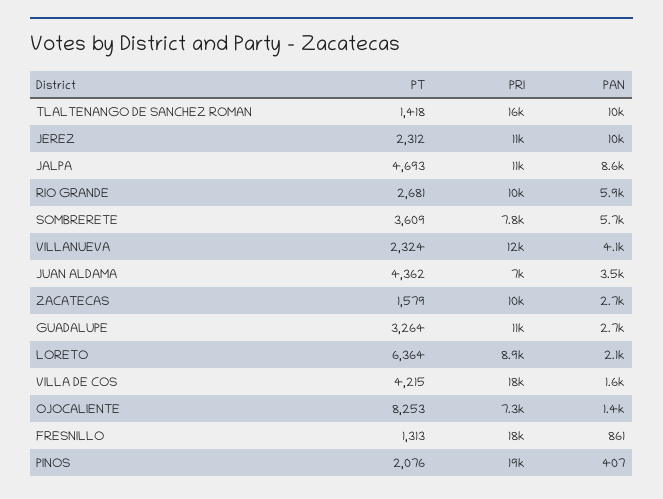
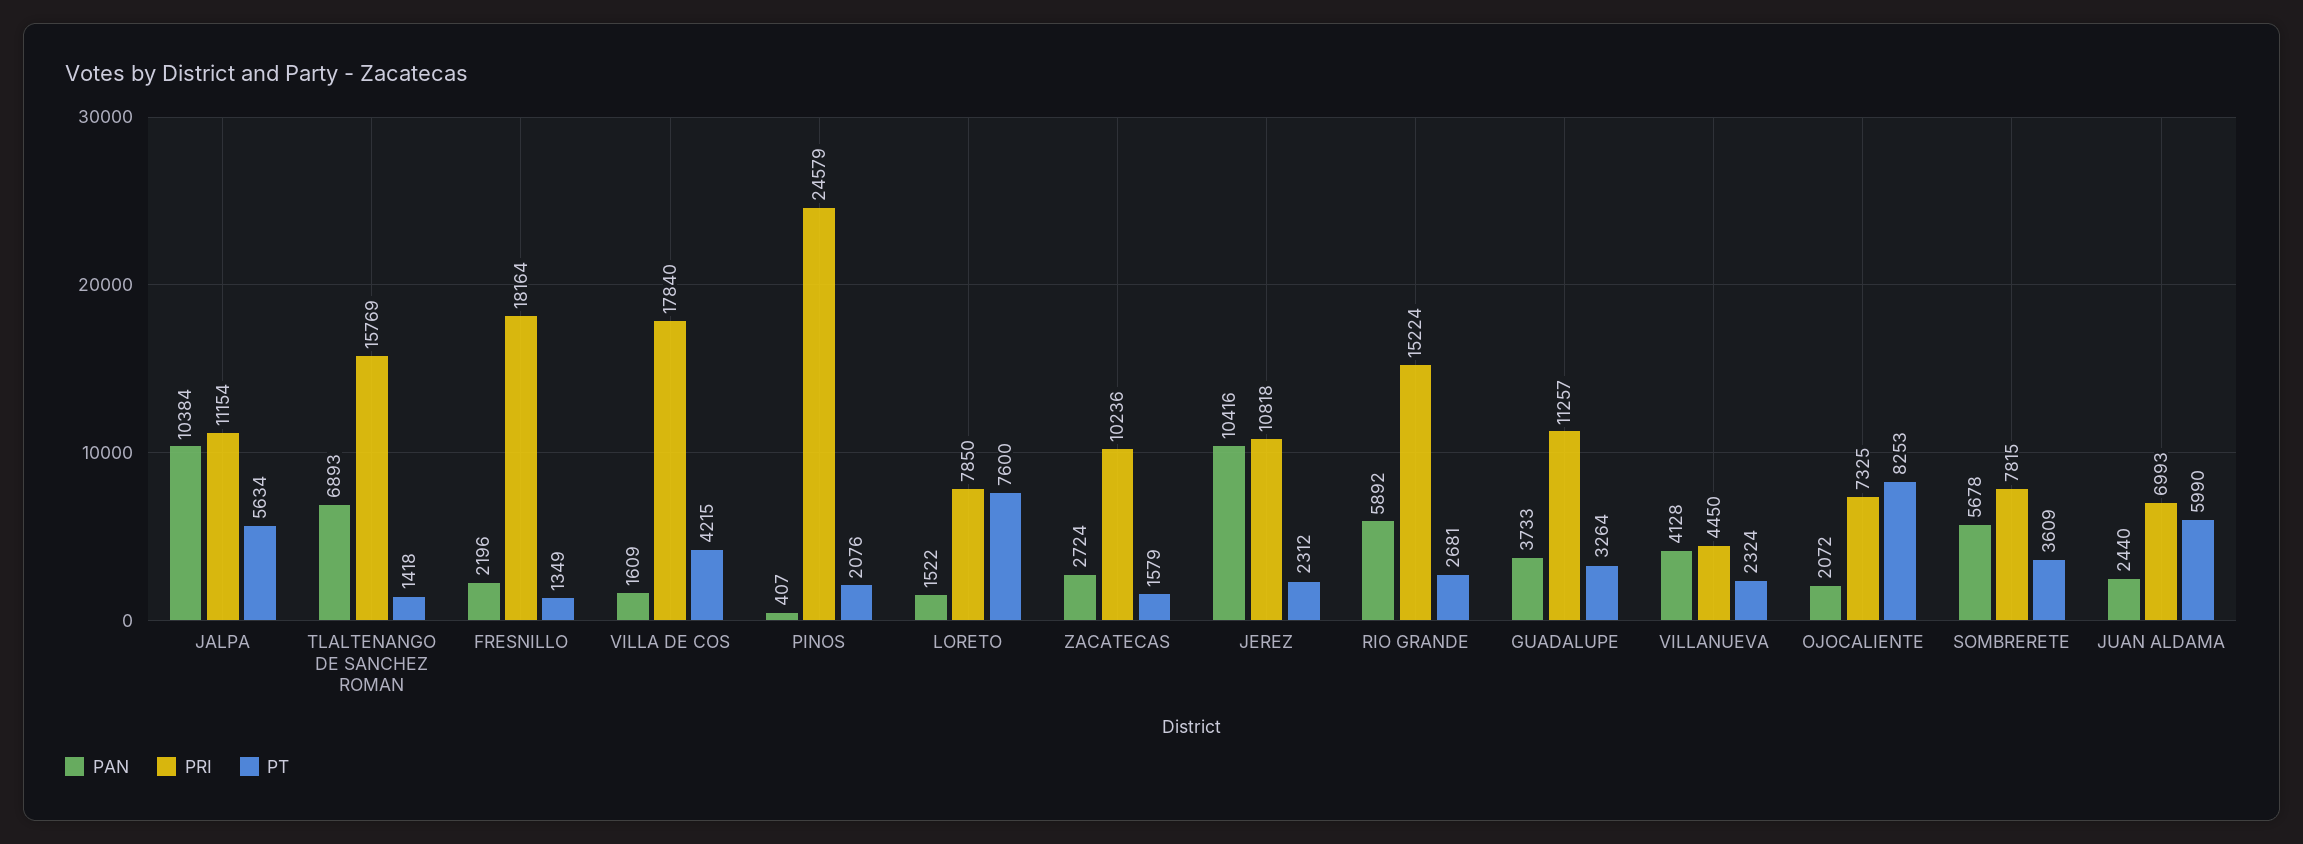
PAN, TLALTENANGO DE SANCHEZ ROMAN: 10000 -> 6893
PT, JALPA: 4693 -> 5634
PAN, JALPA: 8600 -> 10384
PRI, RIO GRANDE: 10000 -> 15224
PRI, VILLANUEVA: 12000 -> 4450
PT, JUAN ALDAMA: 4362 -> 5990
PAN, JUAN ALDAMA: 3500 -> 2440
PAN, GUADALUPE: 2700 -> 3733
PT, LORETO: 6364 -> 7600
PRI, LORETO: 8900 -> 7850
PAN, LORETO: 2100 -> 1522
PAN, OJOCALIENTE: 1400 -> 2072
PT, FRESNILLO: 1313 -> 1349
PAN, FRESNILLO: 861 -> 2196
PRI, PINOS: 19000 -> 24579

